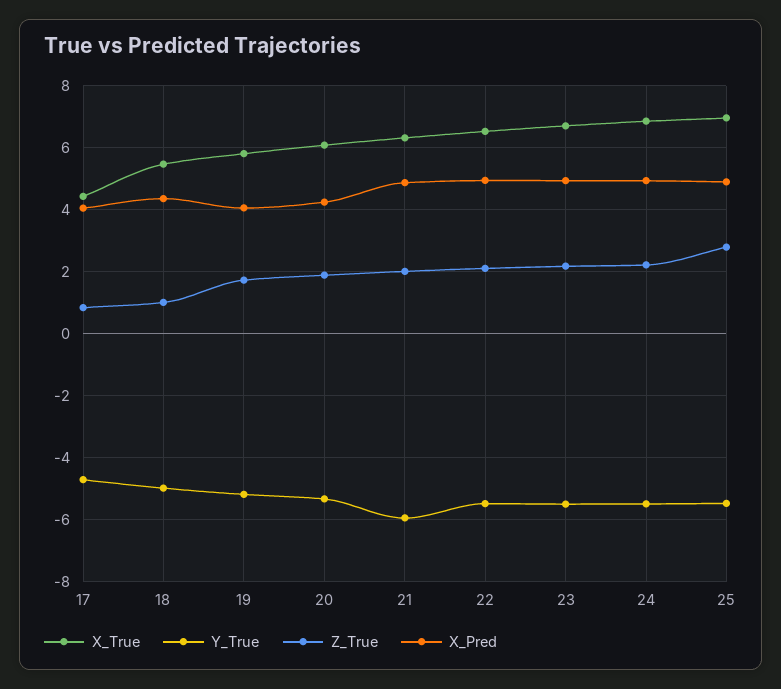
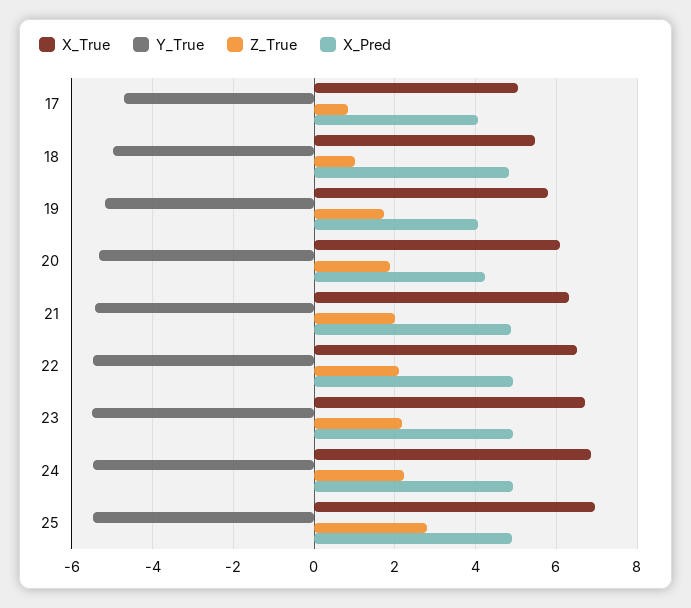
X_True, 17: 4.4 -> 5
X_Pred, 18: 4.4 -> 4.8
Y_True, 21: -6 -> -5.4

